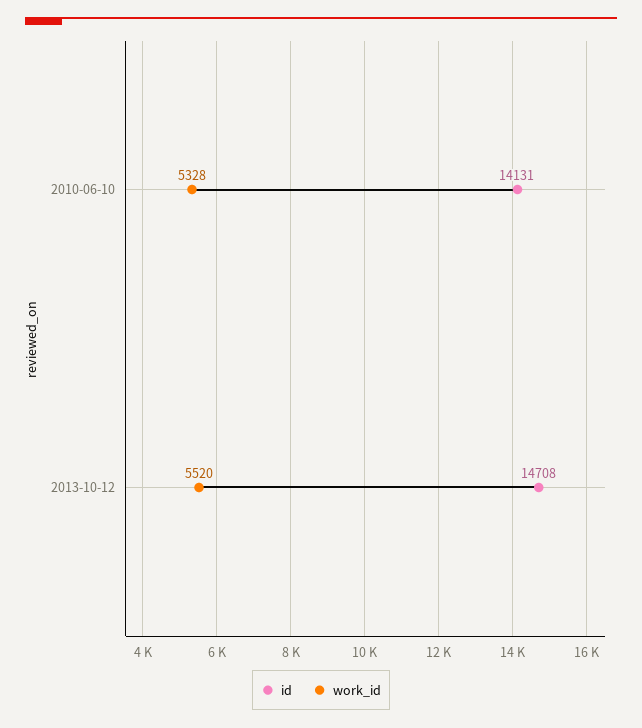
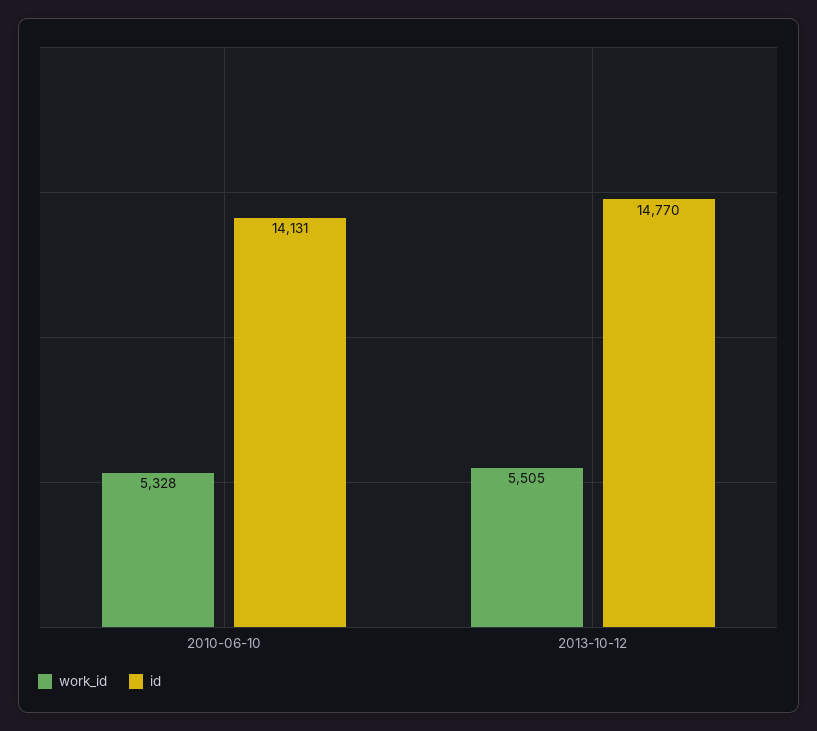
id, 2013-10-12: 14708 -> 14770
work_id, 2013-10-12: 5520 -> 5505

